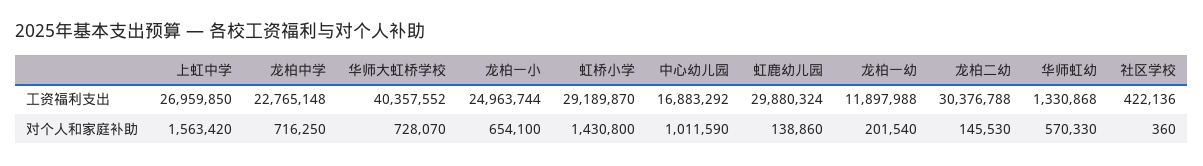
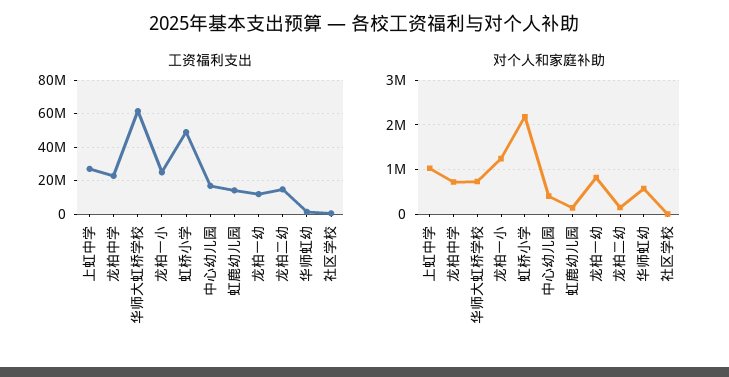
工资福利支出, 华师大虹桥学校: 40357552 -> 60000000
工资福利支出, 虹桥小学: 29189870 -> 50000000
工资福利支出, 虹鹿幼儿园: 29880324 -> 15000000
工资福利支出, 龙柏二幼: 30376788 -> 15000000
对个人和家庭补助, 上虹中学: 1563420 -> 1000000
对个人和家庭补助, 龙柏一小: 654100 -> 1200000
对个人和家庭补助, 虹桥小学: 1430800 -> 2200000
对个人和家庭补助, 中心幼儿园: 1011590 -> 400000
对个人和家庭补助, 龙柏一幼: 201540 -> 800000

